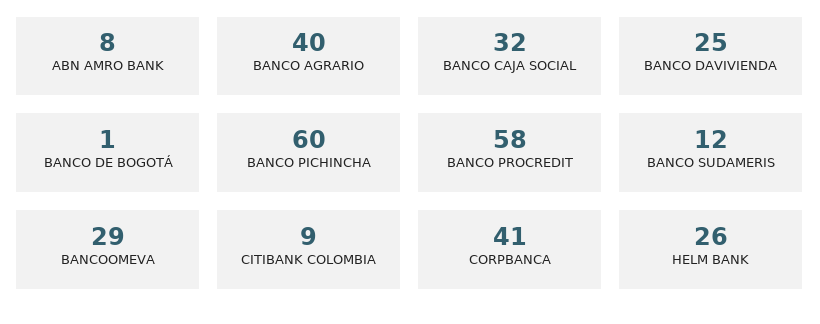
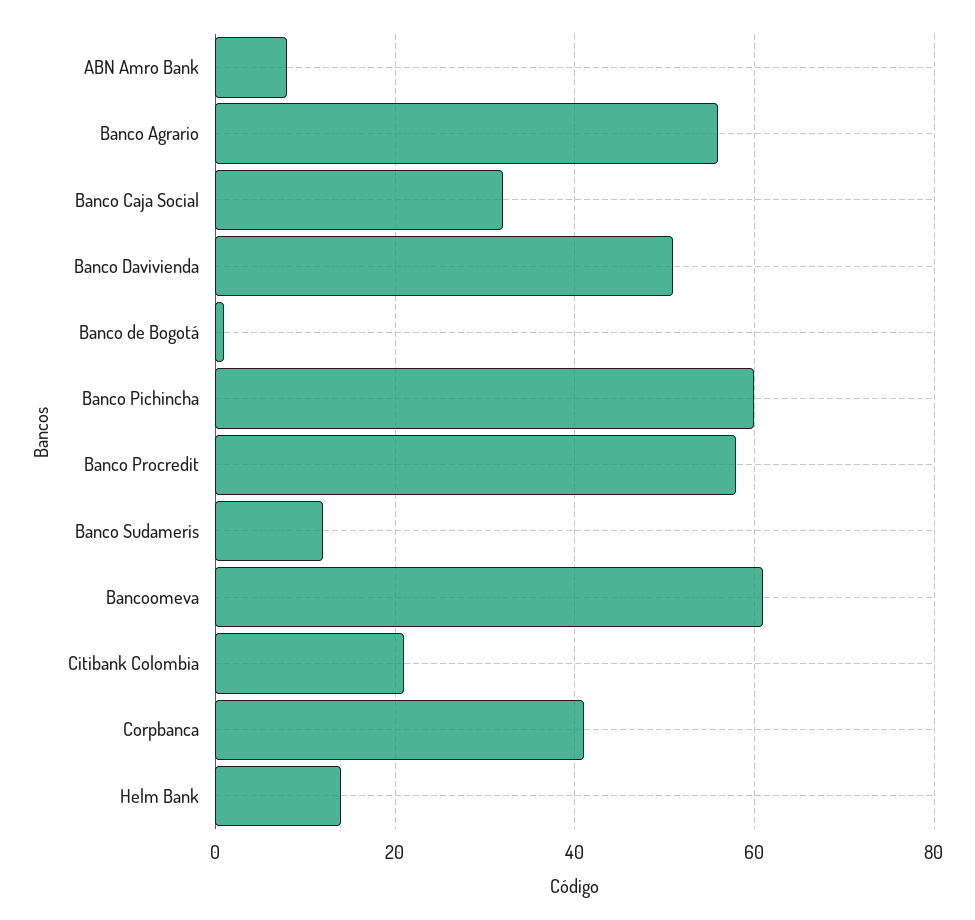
BANCO AGRARIO: 40 -> 55
BANCO DAVIVIENDA: 25 -> 50
BANCOOMEVA: 29 -> 60
CITIBANK COLOMBIA: 9 -> 20
HELM BANK: 26 -> 15

